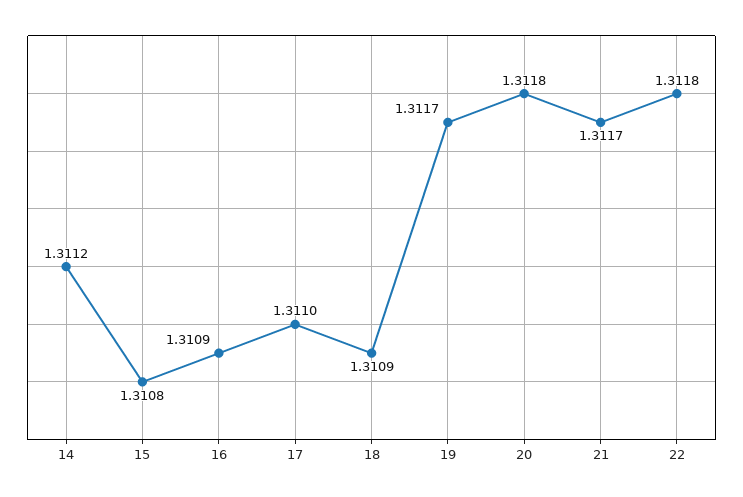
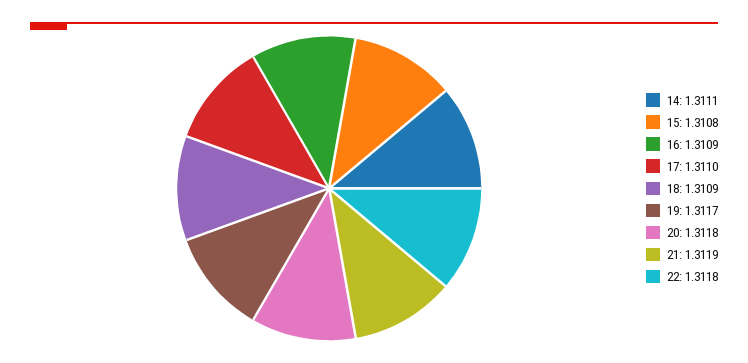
14: 1.3112 -> 1.3111
21: 1.3117 -> 1.3119

